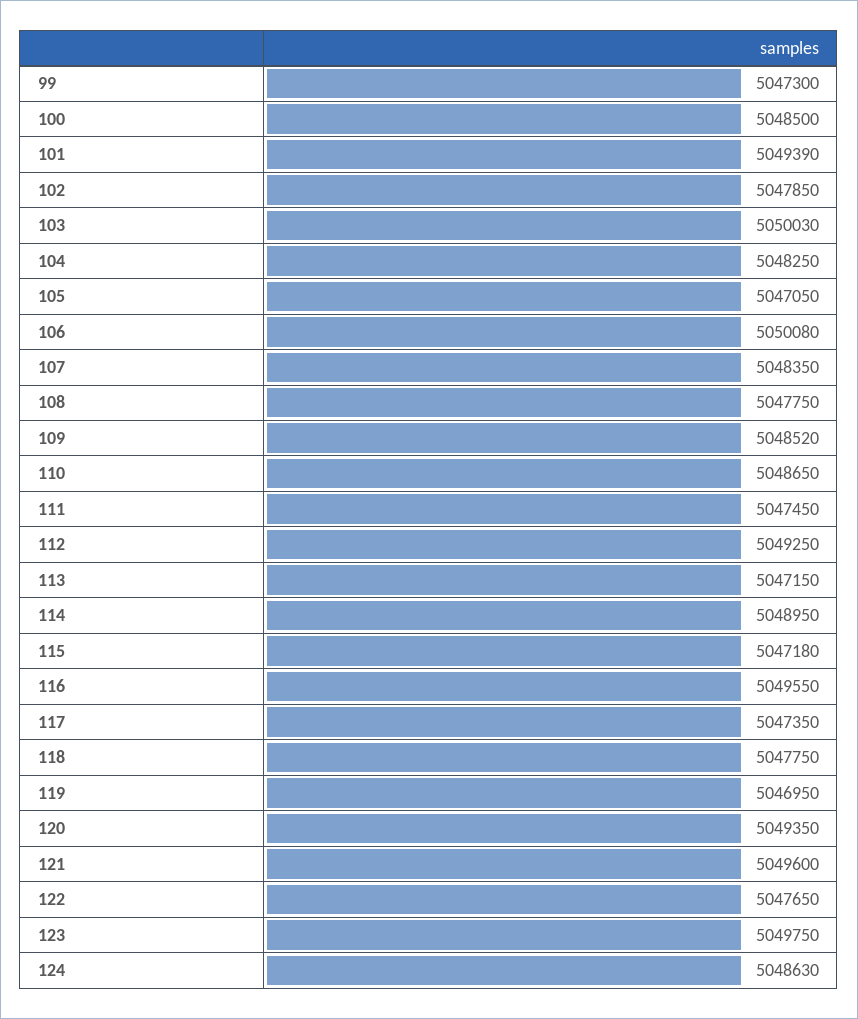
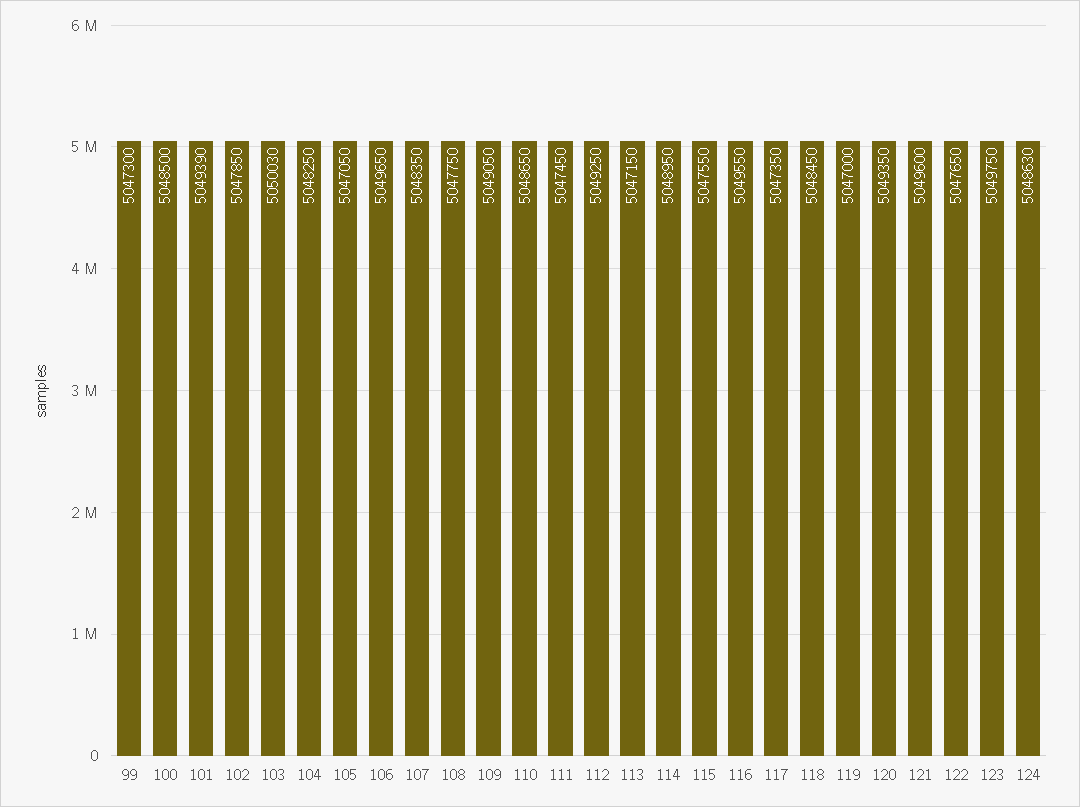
106: 5050080 -> 5049650
109: 5048520 -> 5049050
115: 5047180 -> 5047550
118: 5047750 -> 5048450
119: 5046950 -> 5047000

